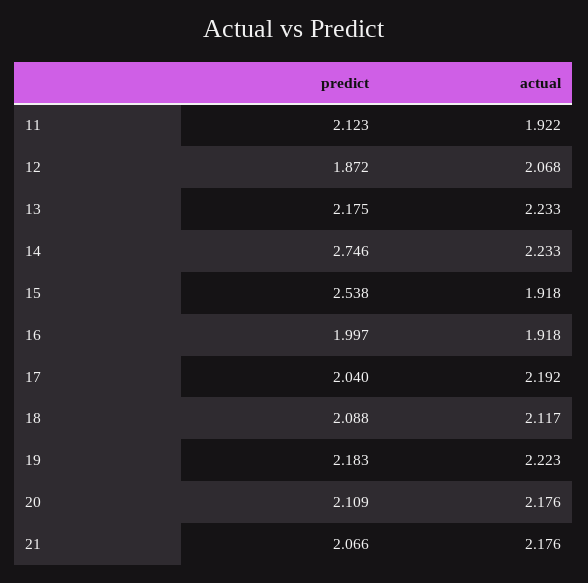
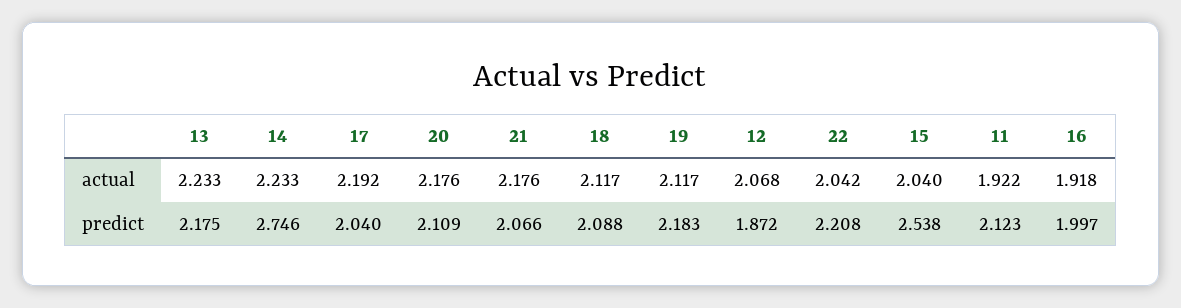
actual, 15: 1.918 -> 2.04
actual, 19: 2.223 -> 2.117
actual, 22: none -> 2.042
predict, 22: none -> 2.208

